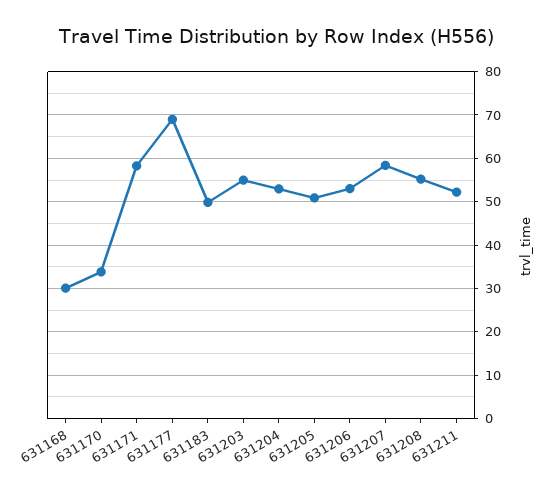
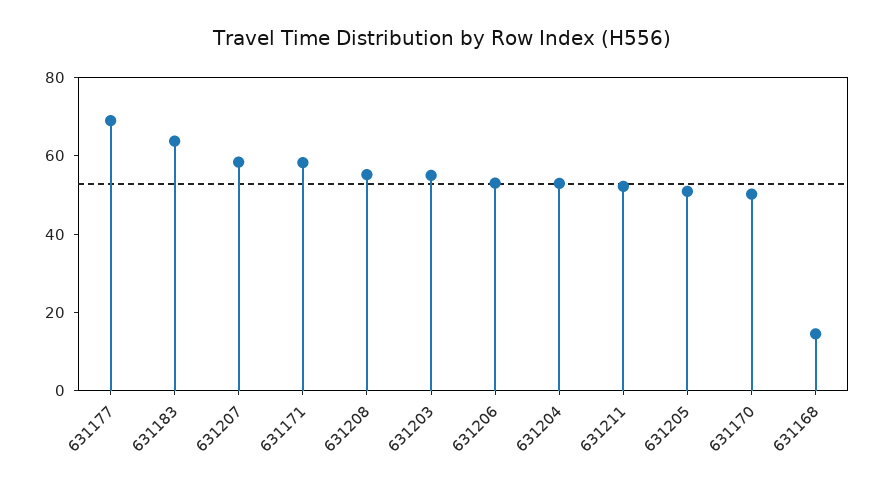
631168: 30 -> 15
631170: 34 -> 50
631183: 50 -> 65

